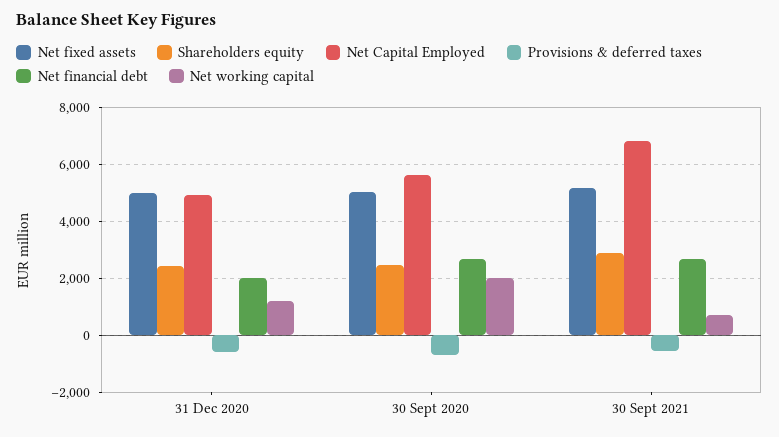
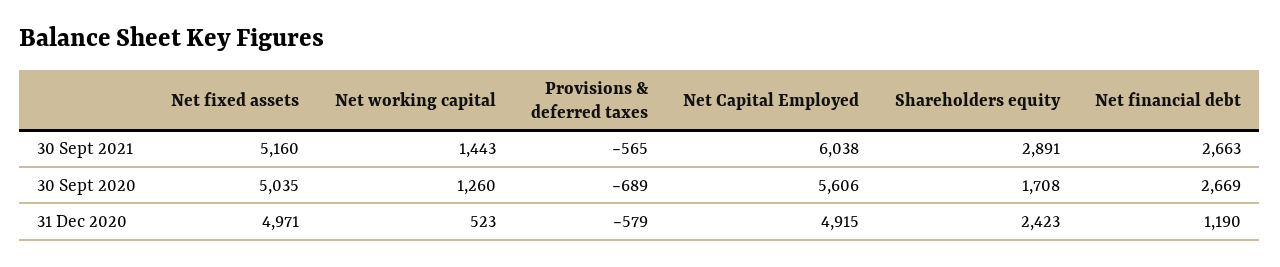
Net financial debt, 31 Dec 2020: 2000 -> 1190
Net working capital, 31 Dec 2020: 1250 -> 523
Shareholders equity, 30 Sept 2020: 2500 -> 1708
Net working capital, 30 Sept 2020: 2000 -> 1260
Net Capital Employed, 30 Sept 2021: 6750 -> 6038
Net working capital, 30 Sept 2021: 750 -> 1443

